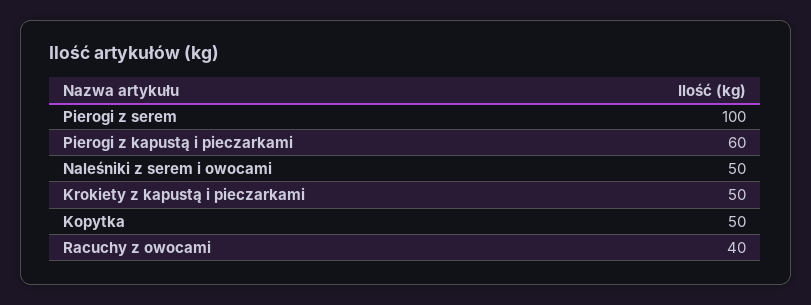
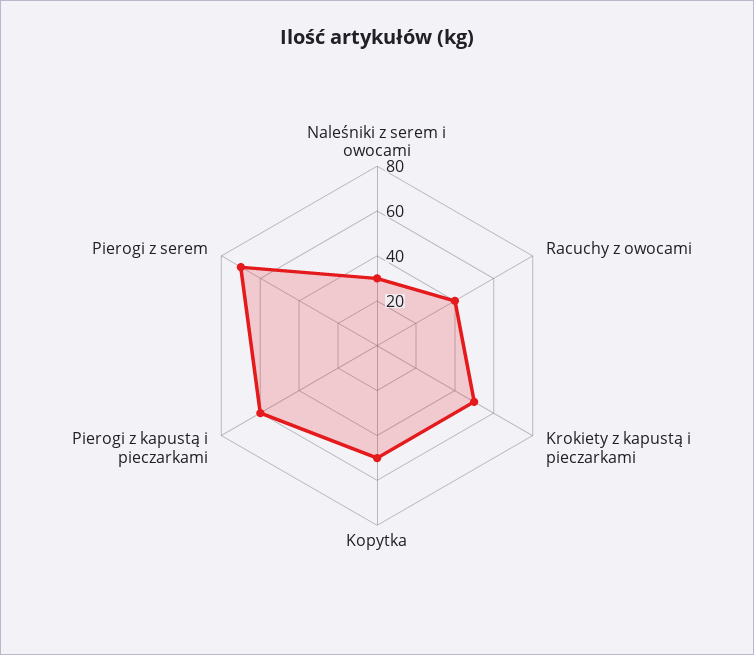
Pierogi z serem: 100 -> 70
Naleśniki z serem i owocami: 50 -> 30

